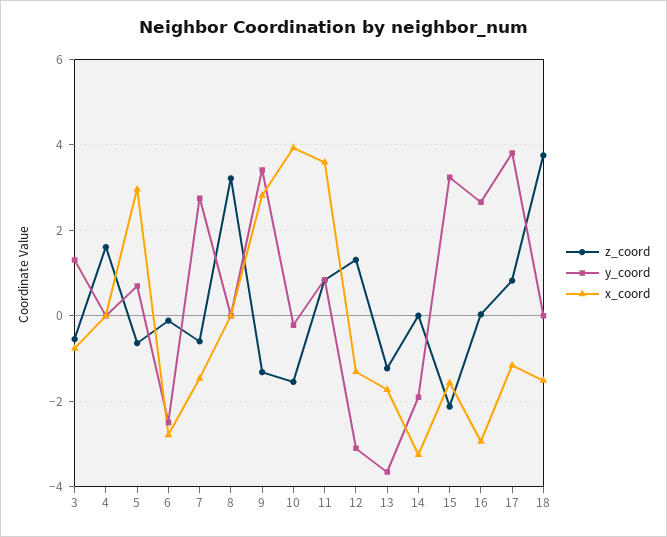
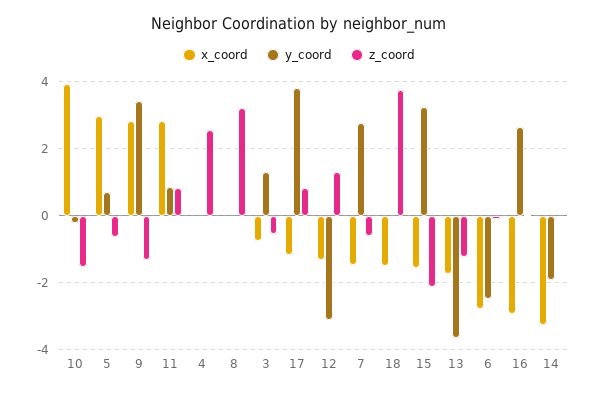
z_coord, 4: 1.6 -> 2.6
x_coord, 11: 3.6 -> 2.8

